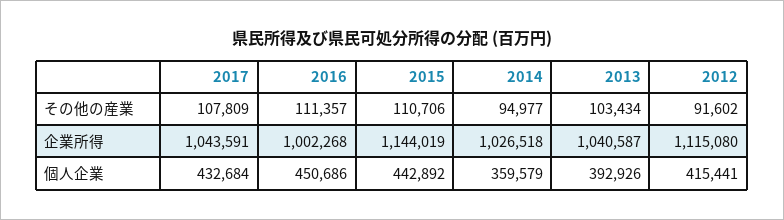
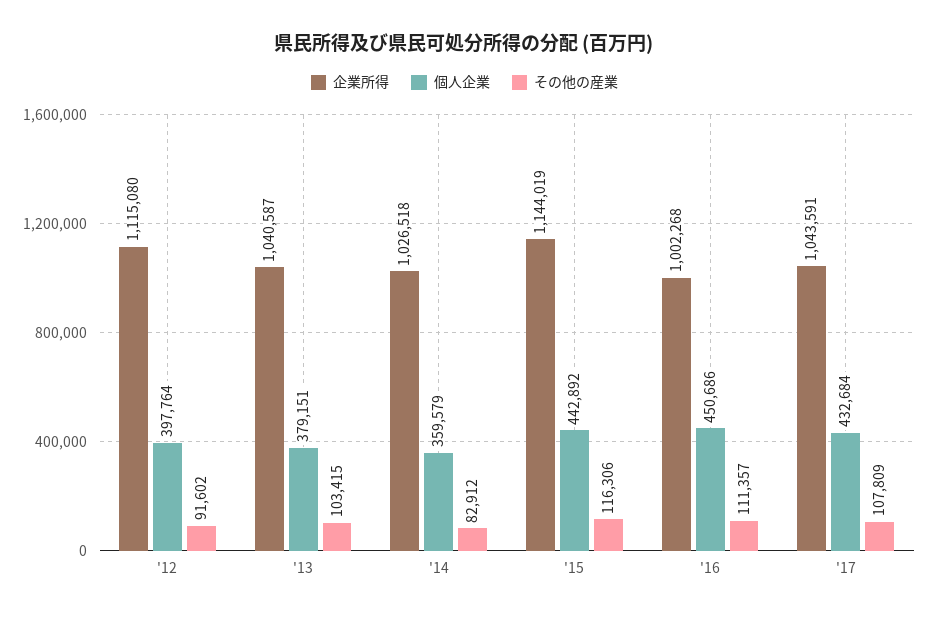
その他の産業, 2015: 110706 -> 116306
その他の産業, 2014: 94977 -> 82912
その他の産業, 2013: 103434 -> 103415
個人企業, 2013: 392926 -> 379151
個人企業, 2012: 415441 -> 397764

